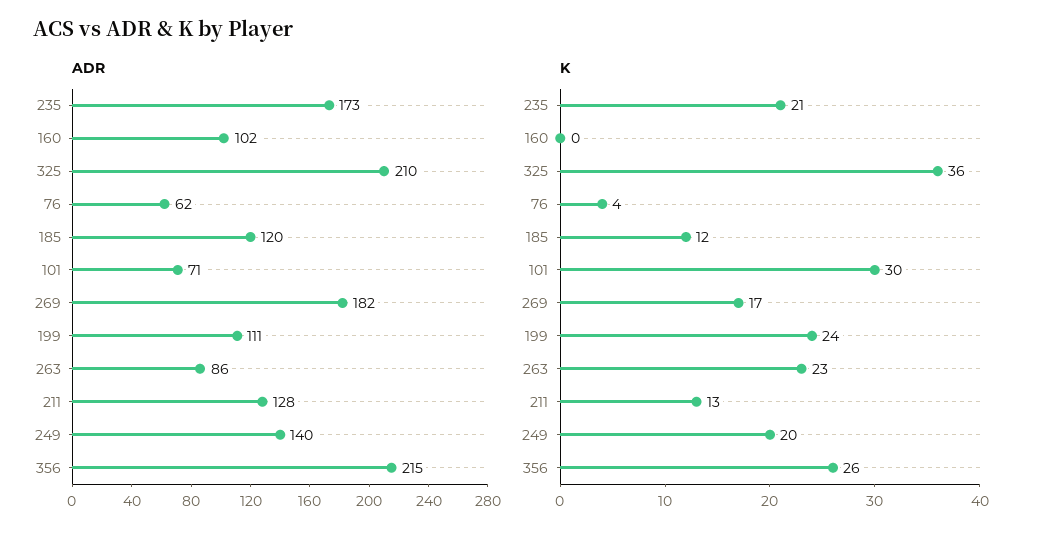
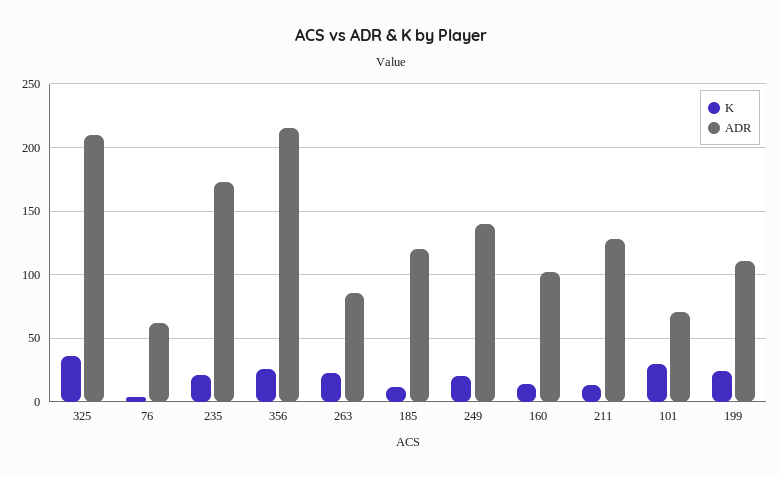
ADR, 269: 182 -> none
K, 160: 0 -> 15
K, 269: 17 -> none

